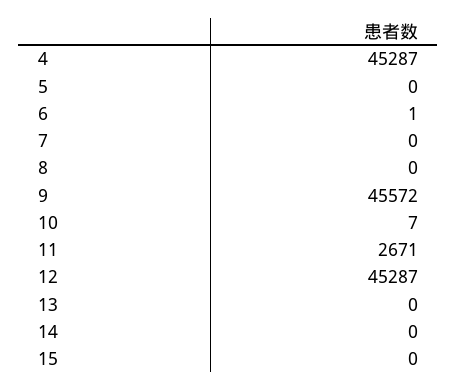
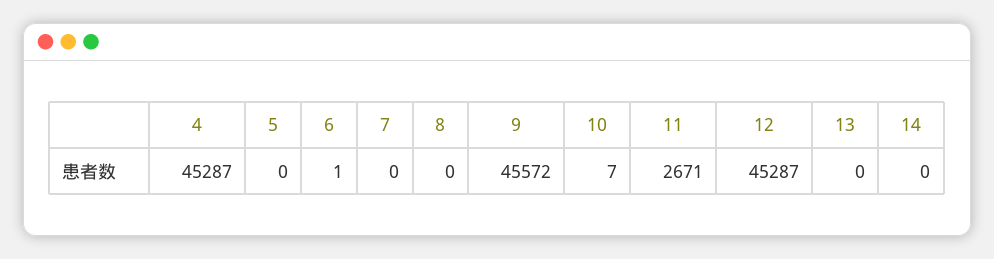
15: 0 -> none

